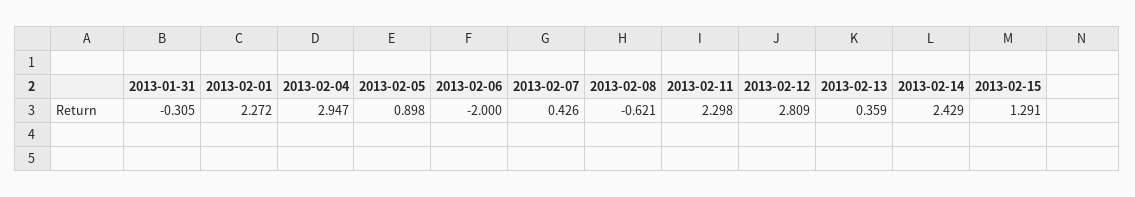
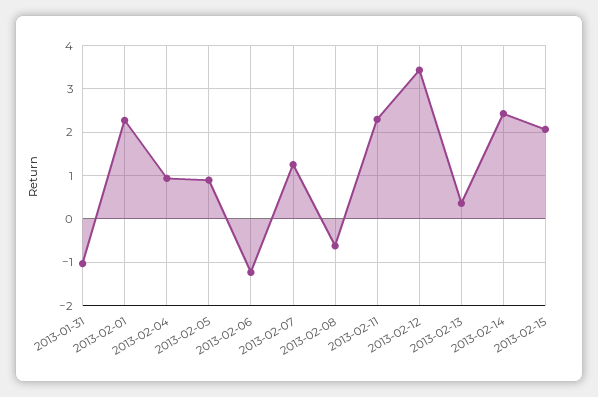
2013-01-31: -0.305 -> -1
2013-02-04: 2.947 -> 1
2013-02-06: -2 -> -1.2
2013-02-07: 0.426 -> 1.2
2013-02-12: 2.809 -> 3.4
2013-02-15: 1.291 -> 2

